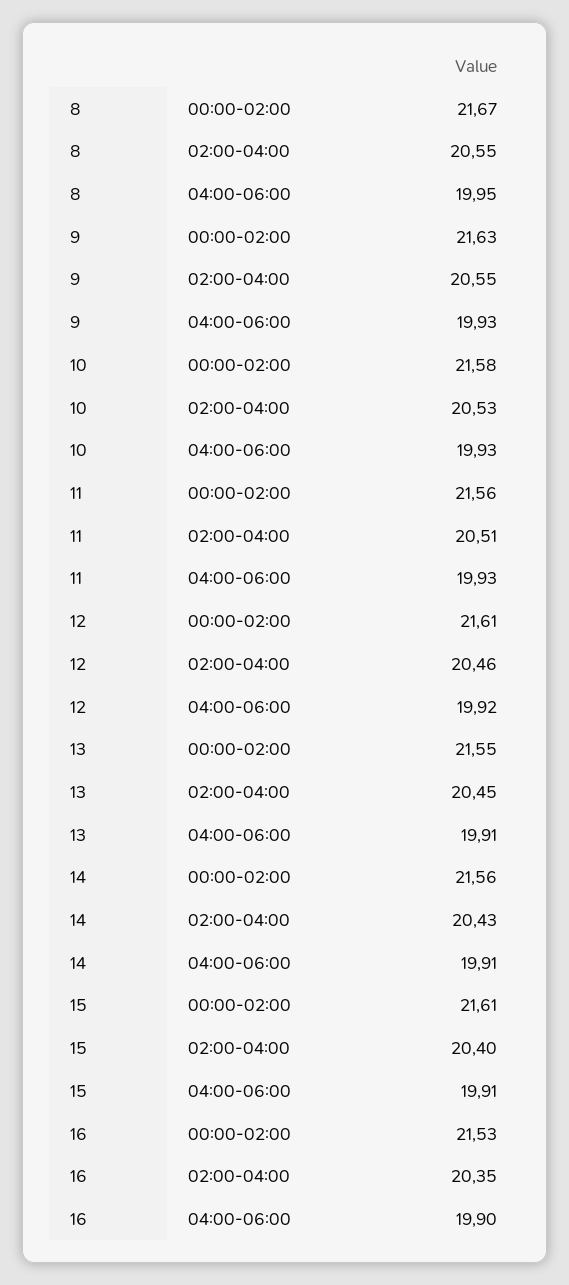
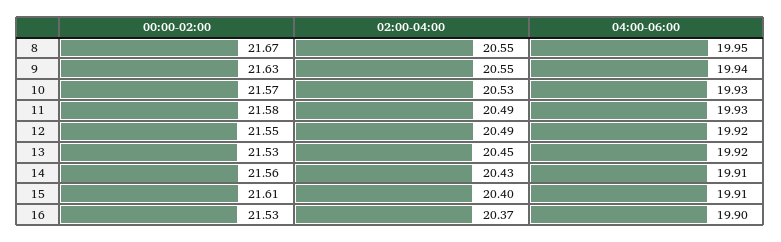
9, 04:00-06:00: 19.93 -> 19.94
10, 00:00-02:00: 21.58 -> 21.57
11, 00:00-02:00: 21.56 -> 21.58
11, 02:00-04:00: 20.51 -> 20.49
12, 00:00-02:00: 21.61 -> 21.55
12, 02:00-04:00: 20.46 -> 20.49
13, 00:00-02:00: 21.55 -> 21.53
13, 04:00-06:00: 19.91 -> 19.92
16, 02:00-04:00: 20.35 -> 20.37

